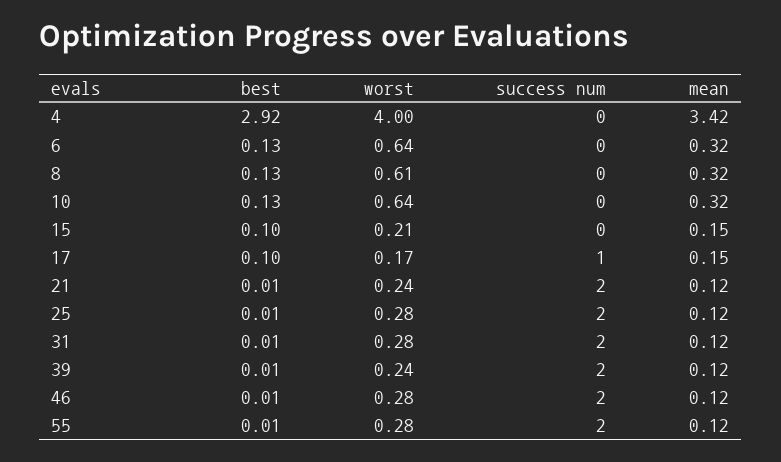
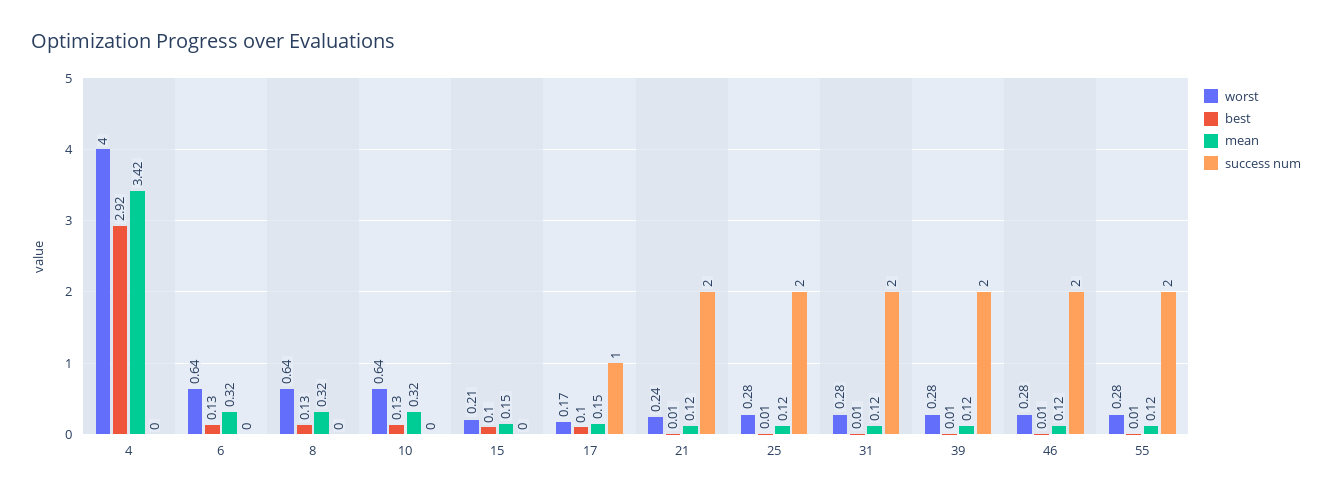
worst, 8: 0.61 -> 0.64
worst, 39: 0.24 -> 0.28

